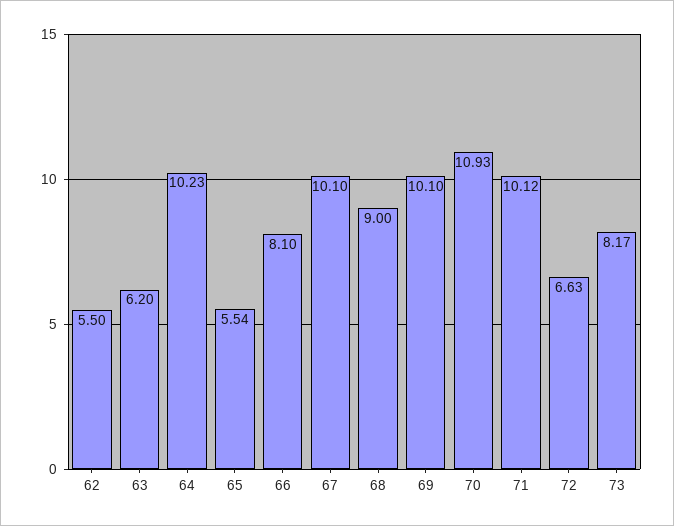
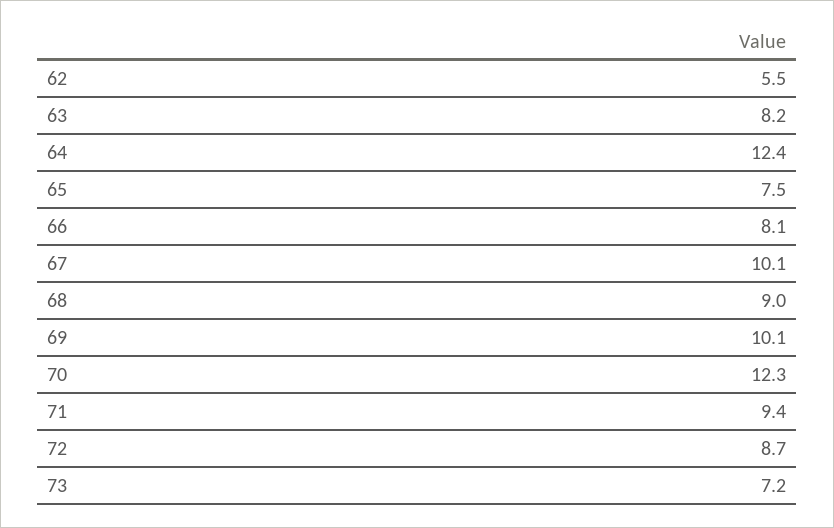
63: 6.2 -> 8.2
64: 10.23 -> 12.4
65: 5.54 -> 7.5
70: 10.93 -> 12.3
71: 10.12 -> 9.4
72: 6.63 -> 8.7
73: 8.17 -> 7.2

